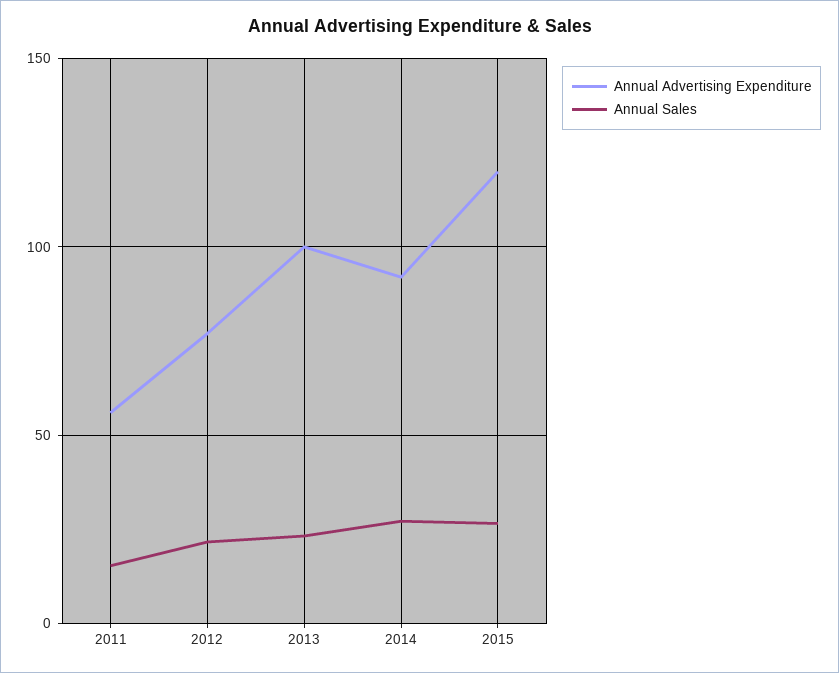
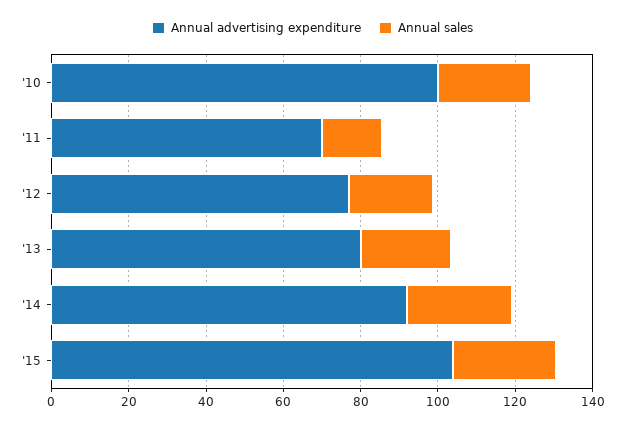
Annual Advertising Expenditure, 2011: 55 -> 70
Annual Advertising Expenditure, 2013: 100 -> 80
Annual Advertising Expenditure, 2015: 120 -> 105
Annual Advertising Expenditure, '10: none -> 100
Annual Sales, '10: none -> 25

